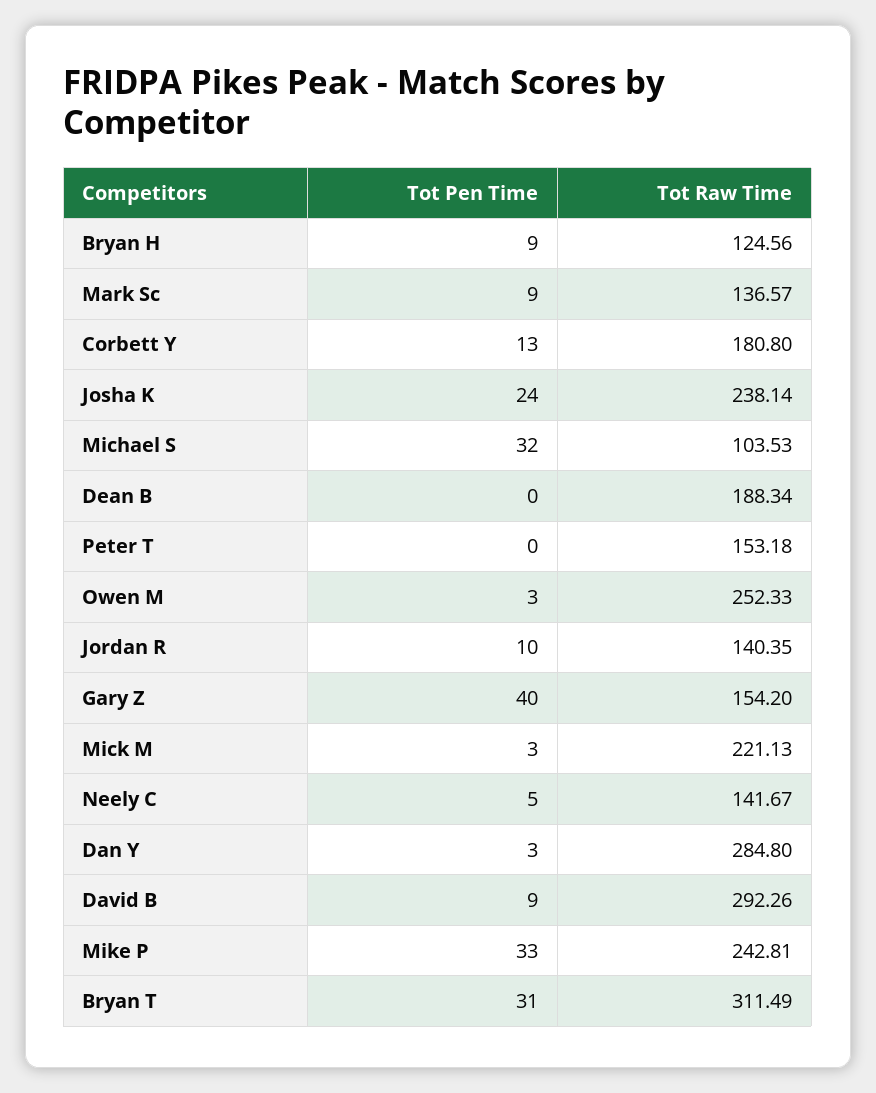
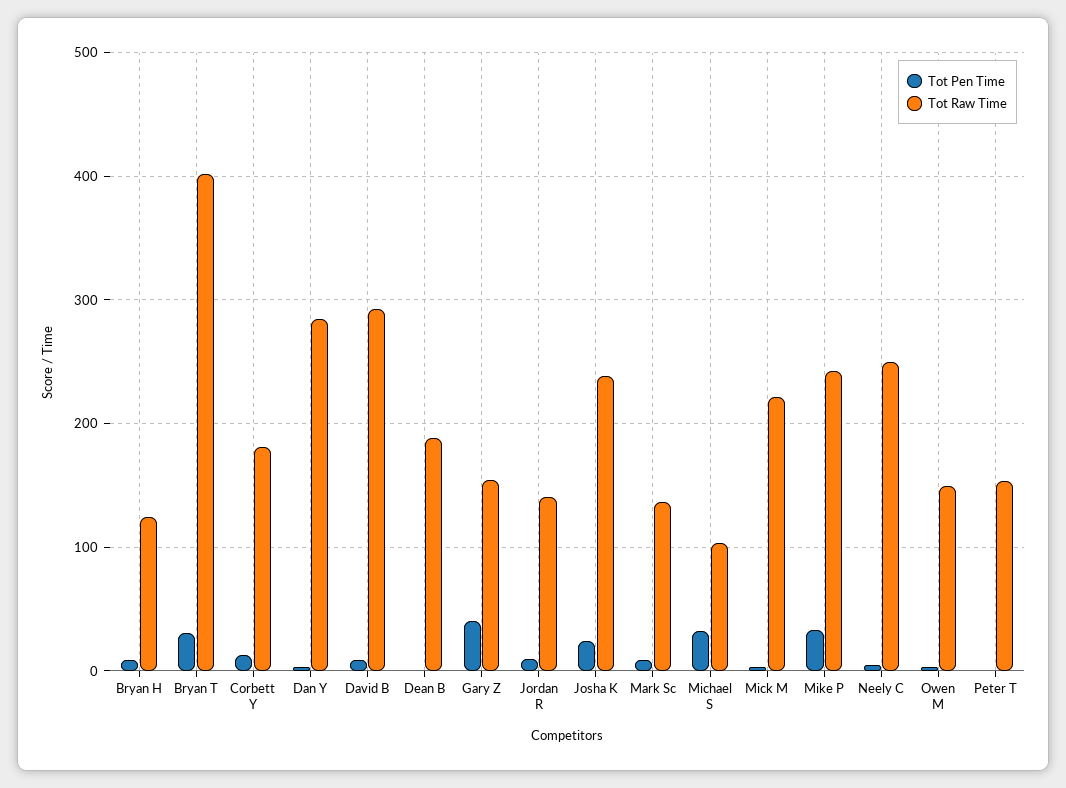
Tot Raw Time, Owen M: 252.33 -> 150
Tot Raw Time, Neely C: 141.67 -> 250
Tot Raw Time, Bryan T: 311.49 -> 400

